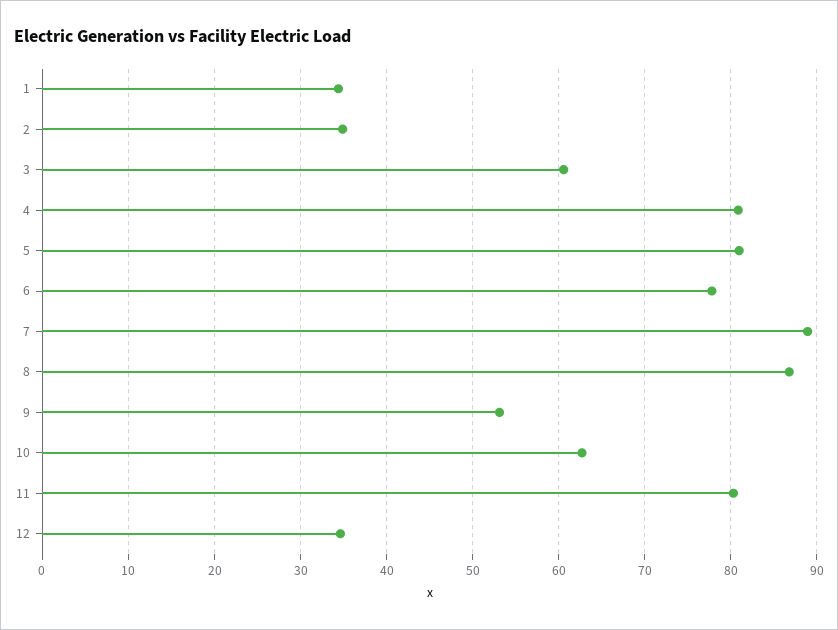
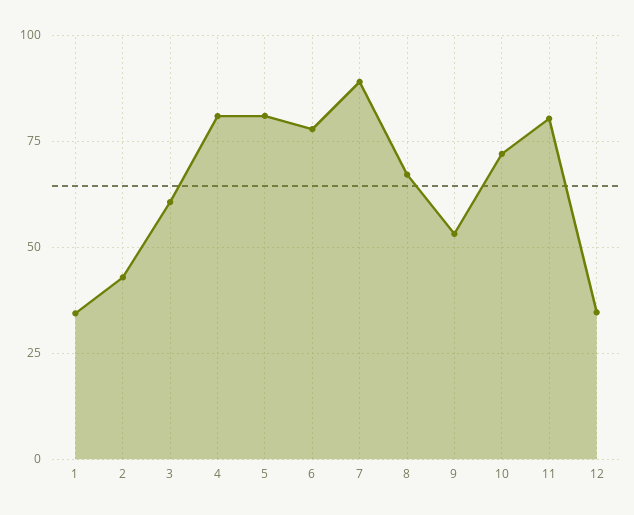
2: 35 -> 42.5
8: 87 -> 67.5
10: 63 -> 72.5

